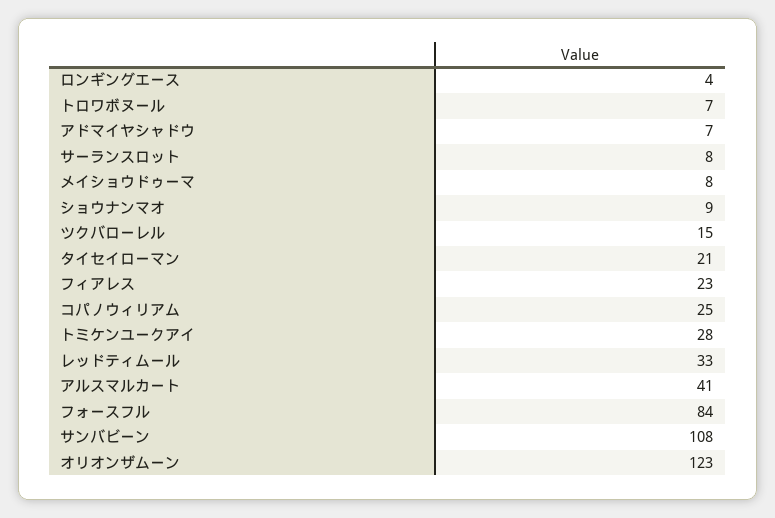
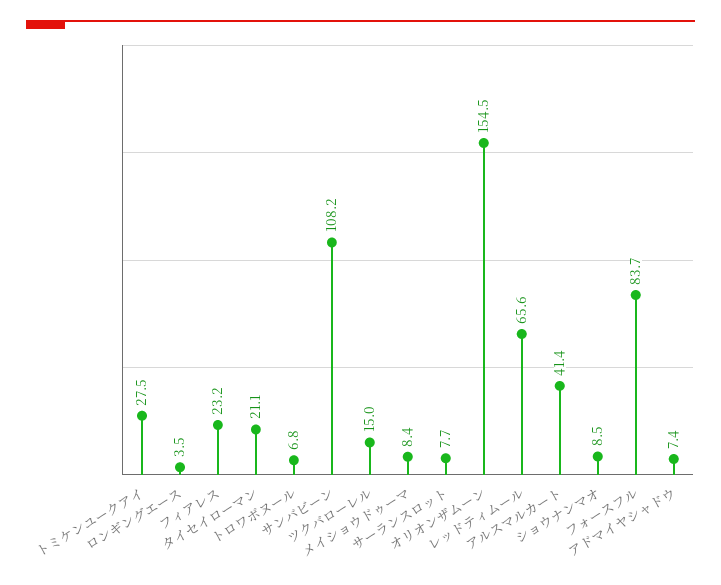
コパノウィリアム: 25 -> none
レッドティムール: 33 -> 65.6
オリオンザムーン: 123 -> 154.5

